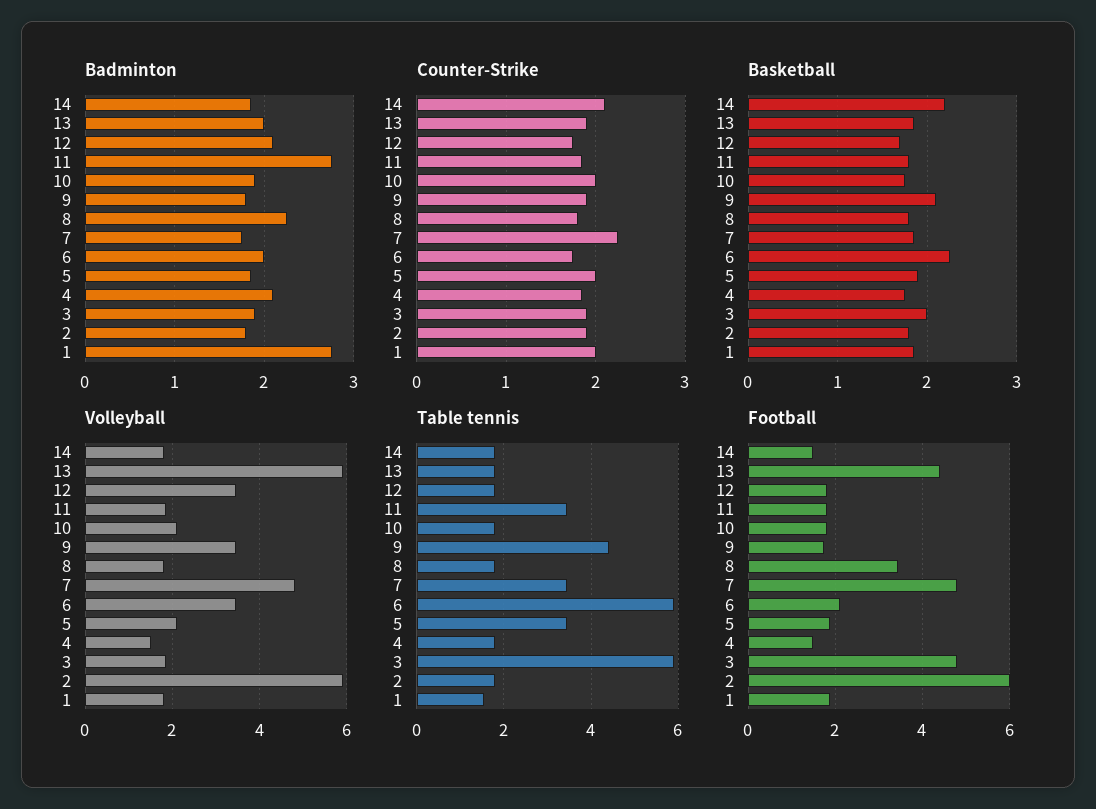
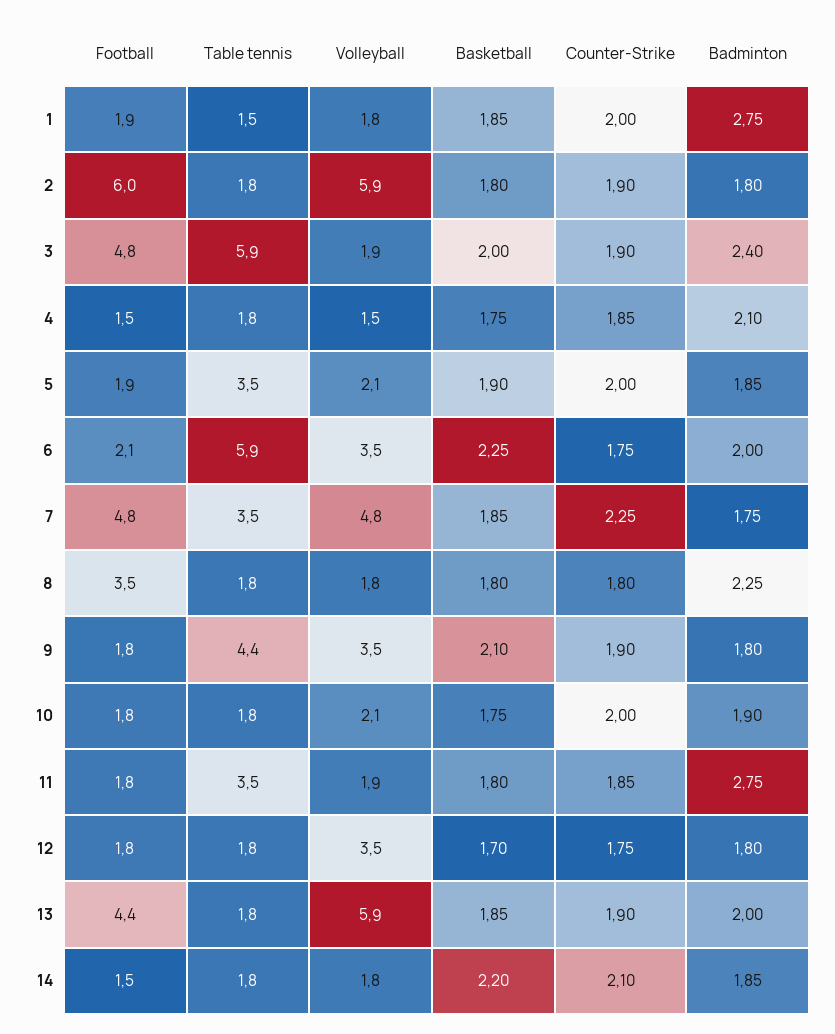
Badminton, 12: 2.1 -> 1.8
Badminton, 3: 1.9 -> 2.4

